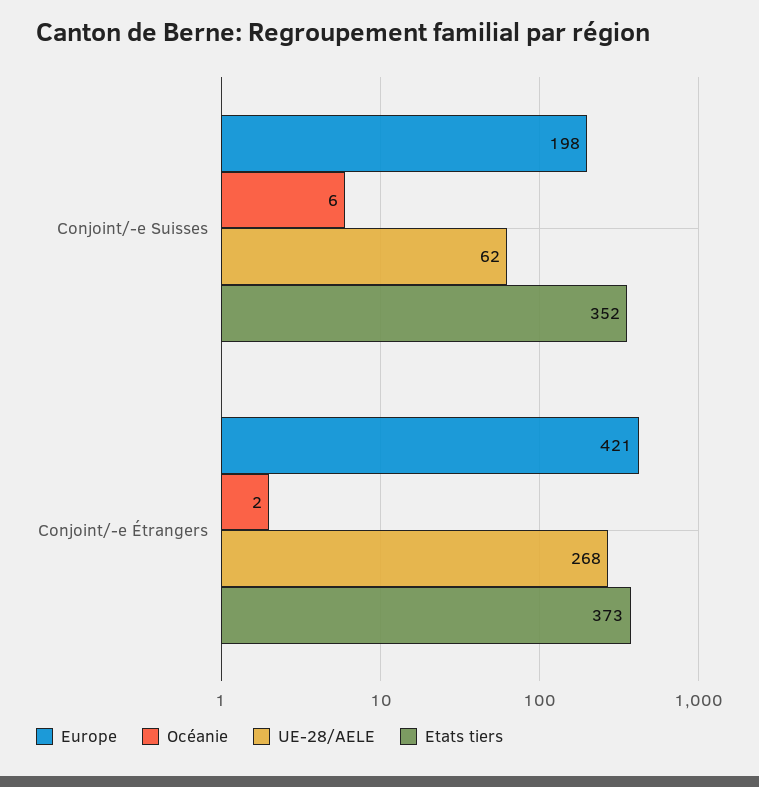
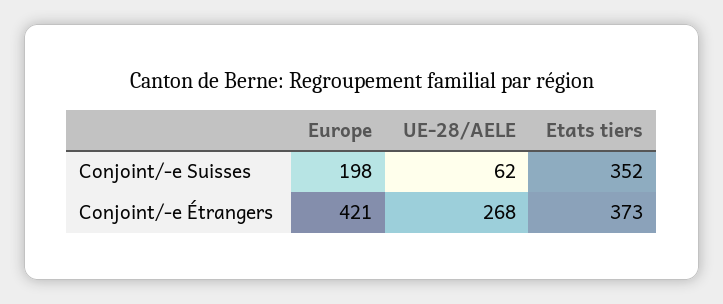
Océanie, Conjoint/-e Suisses: 6 -> none
Océanie, Conjoint/-e Étrangers: 2 -> none

